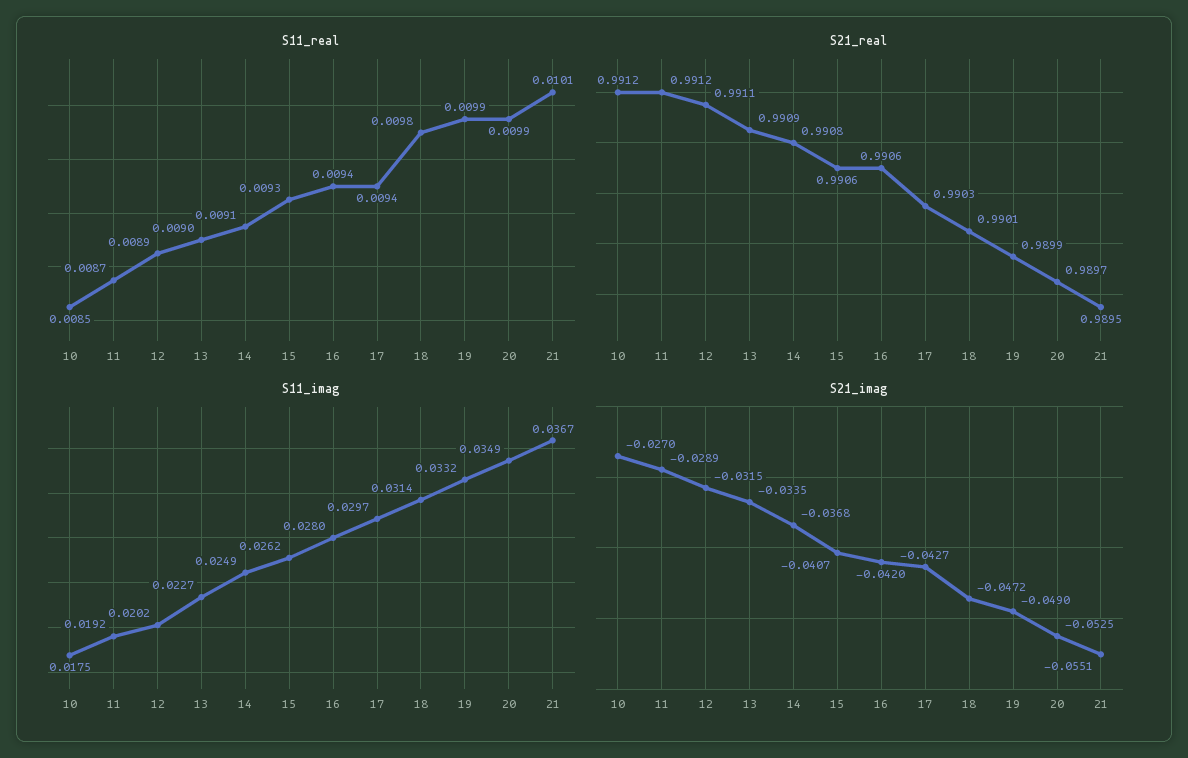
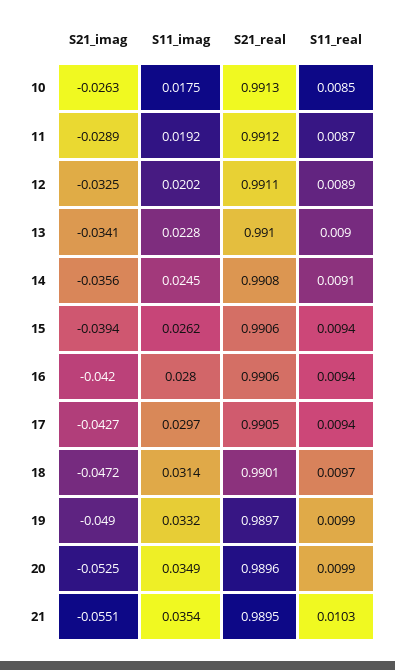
S11_real, 15: 0.0093 -> 0.0094
S11_real, 18: 0.0098 -> 0.0097
S11_real, 21: 0.0101 -> 0.0103
S21_real, 10: 0.9912 -> 0.9913
S21_real, 13: 0.9909 -> 0.991
S21_real, 17: 0.9903 -> 0.9905
S21_real, 19: 0.9899 -> 0.9897
S21_real, 20: 0.9897 -> 0.9896
S11_imag, 13: 0.0227 -> 0.0228
S11_imag, 14: 0.0249 -> 0.0245
S11_imag, 21: 0.0367 -> 0.0354
S21_imag, 10: -0.027 -> -0.0263
S21_imag, 12: -0.0315 -> -0.0325
S21_imag, 13: -0.0335 -> -0.0341
S21_imag, 14: -0.0368 -> -0.0356
S21_imag, 15: -0.0407 -> -0.0394

